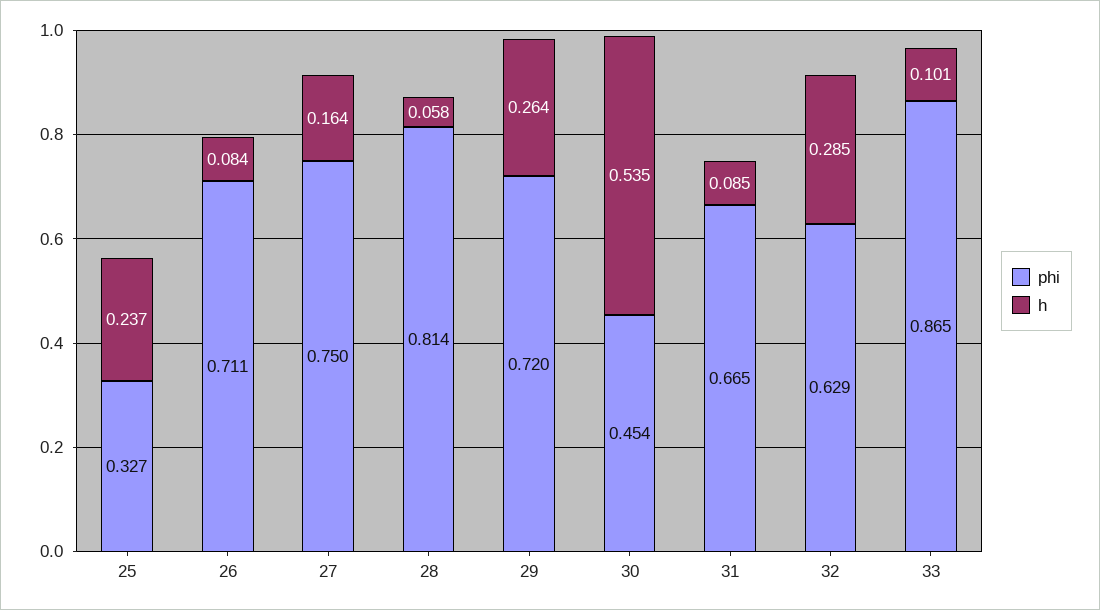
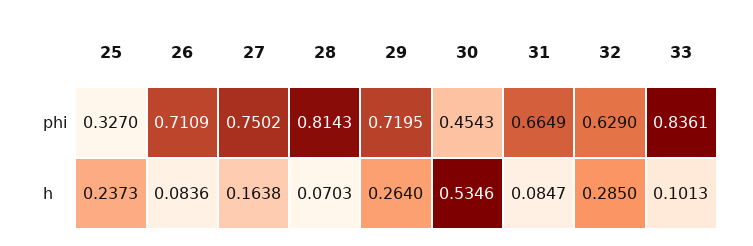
h, 28: 0.058 -> 0.0703
phi, 33: 0.865 -> 0.8361

